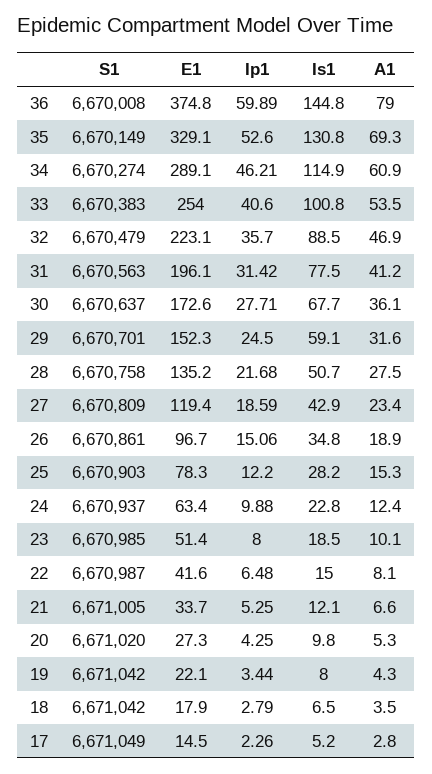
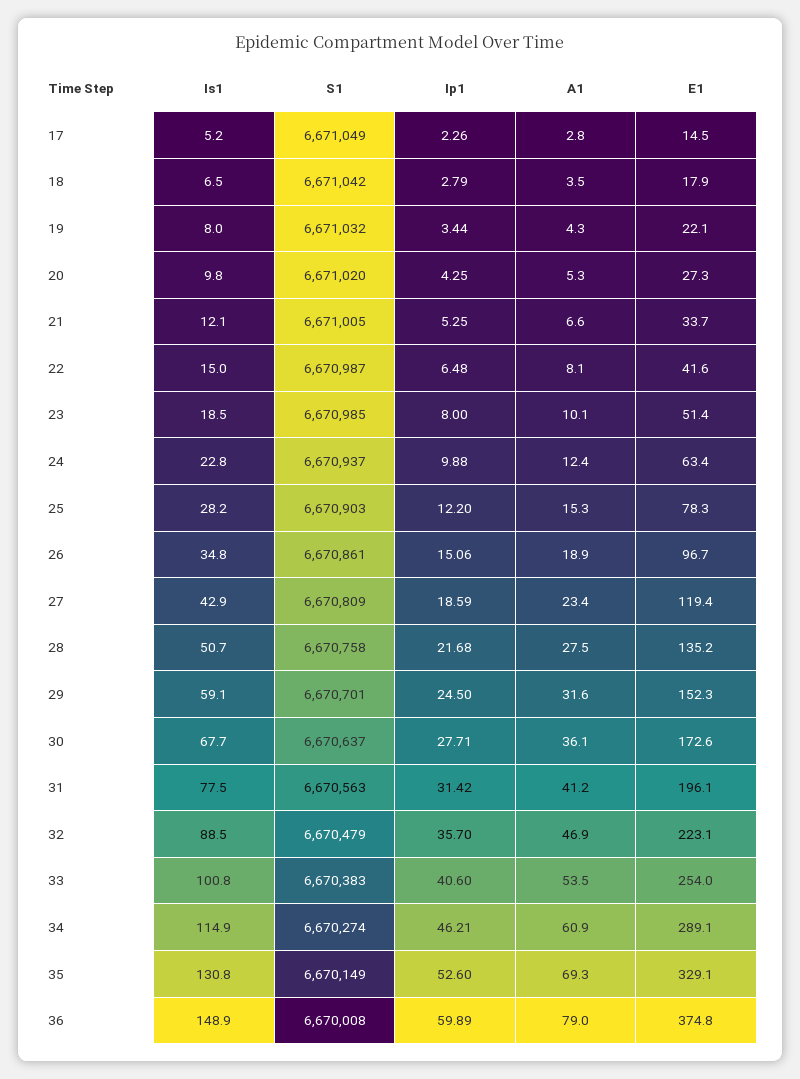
Is1, 36: 144.8 -> 148.9
S1, 19: 6671042 -> 6671032

